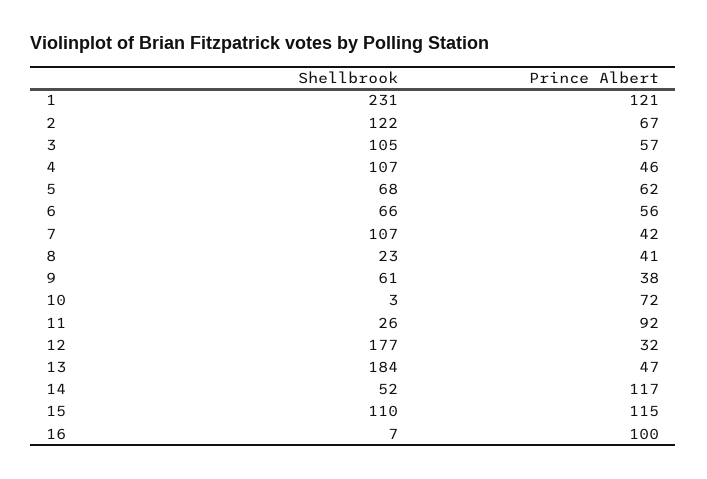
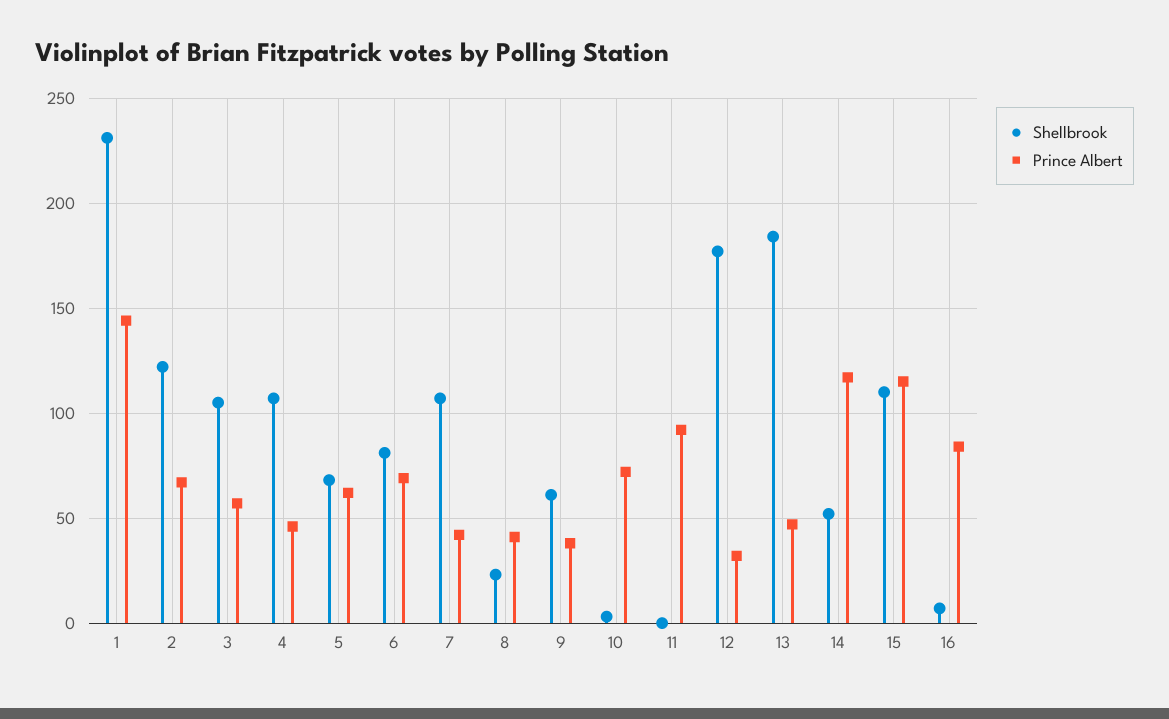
Prince Albert, 1: 121 -> 145
Shellbrook, 6: 66 -> 80
Prince Albert, 6: 56 -> 70
Shellbrook, 11: 26 -> 0
Prince Albert, 16: 100 -> 85

